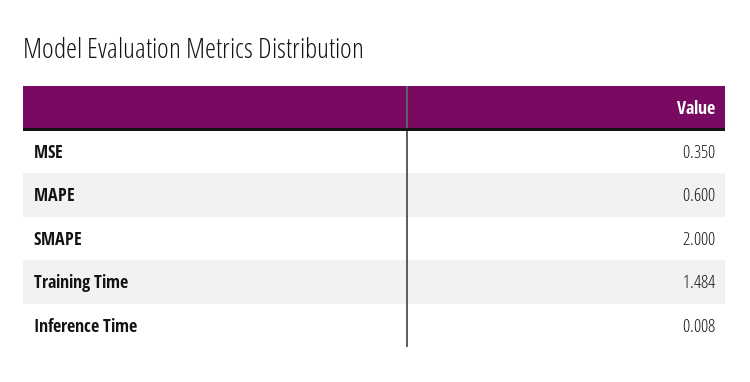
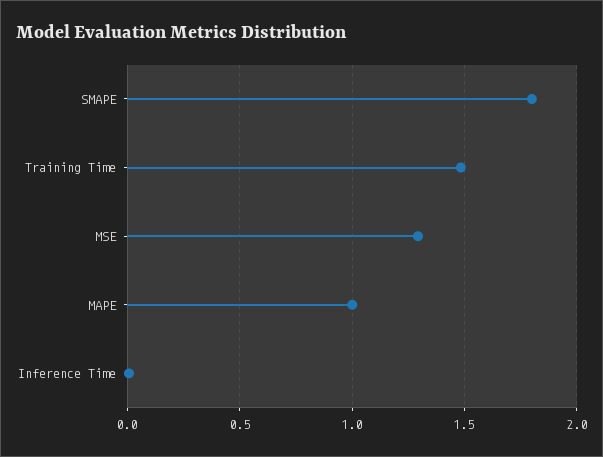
MSE: 0.35 -> 1.3
MAPE: 0.6 -> 1
SMAPE: 2 -> 1.8

